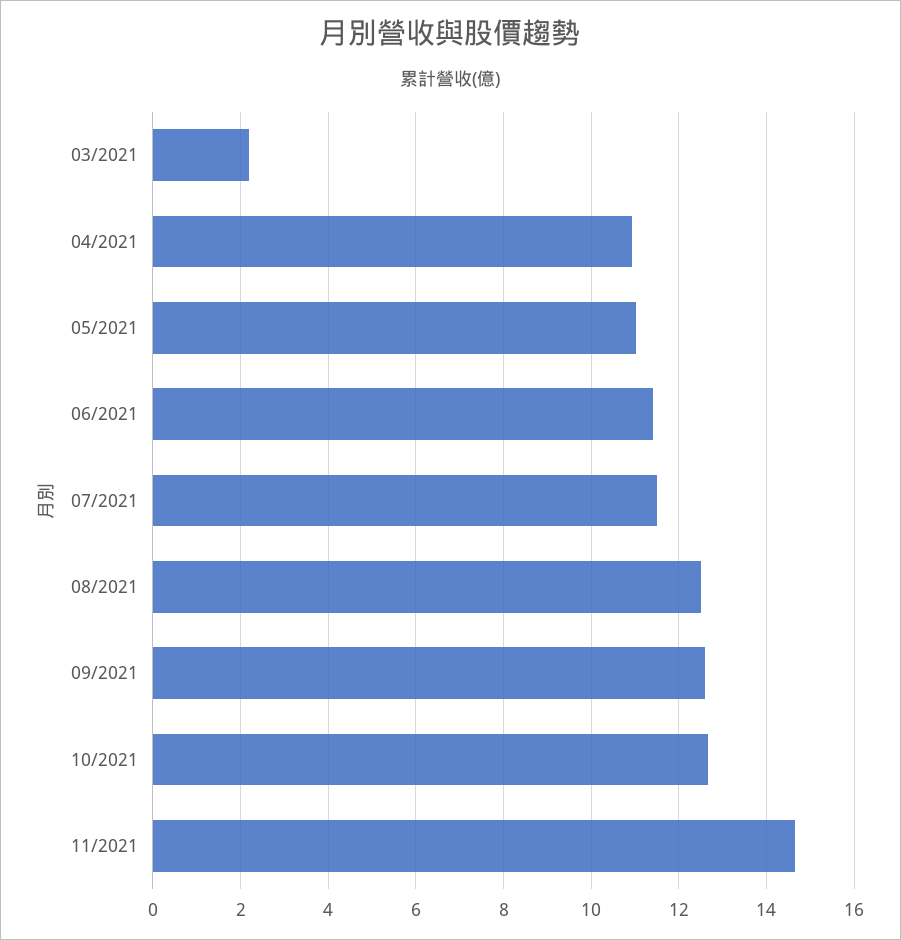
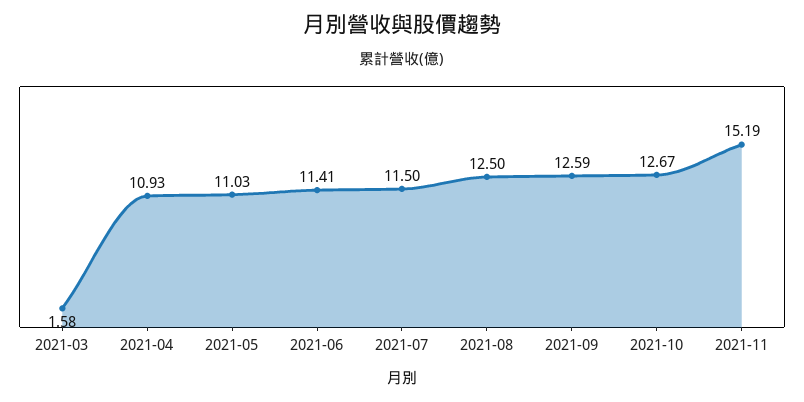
03/2021: 2.2 -> 1.58
11/2021: 14.6 -> 15.19

